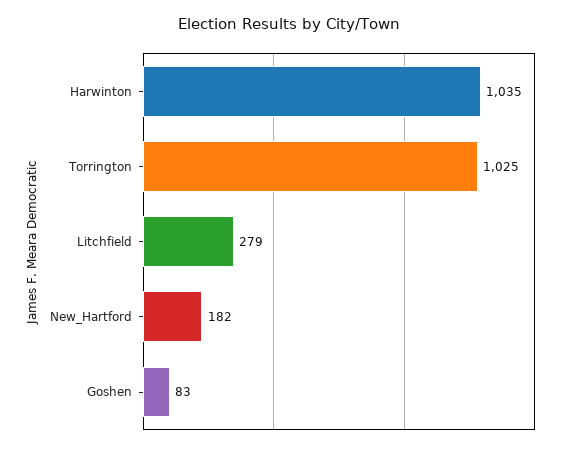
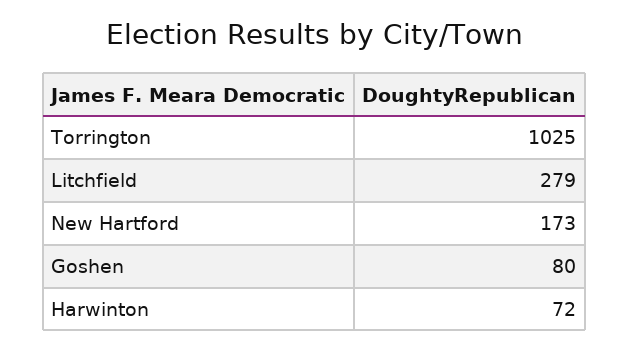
Harwinton: 1035 -> 72
New_Hartford: 182 -> 173
Goshen: 83 -> 80

